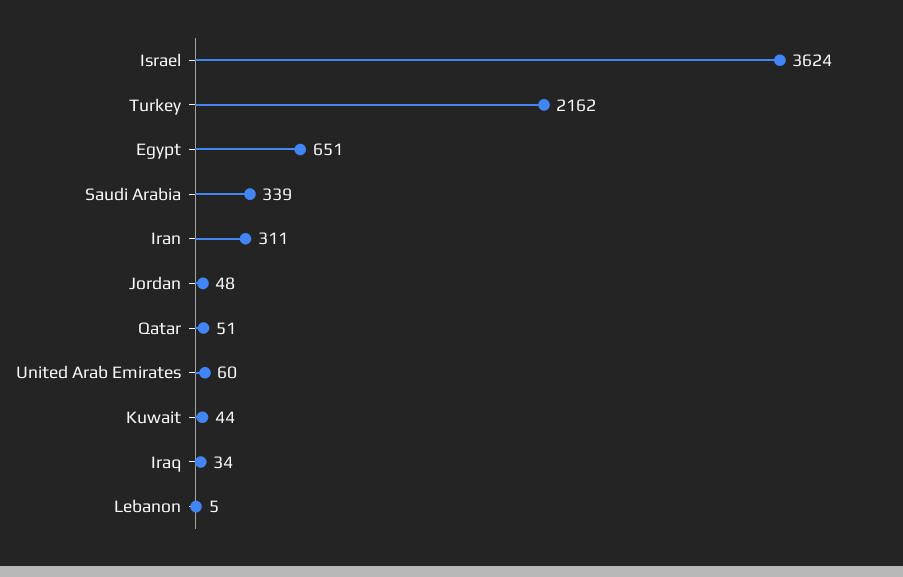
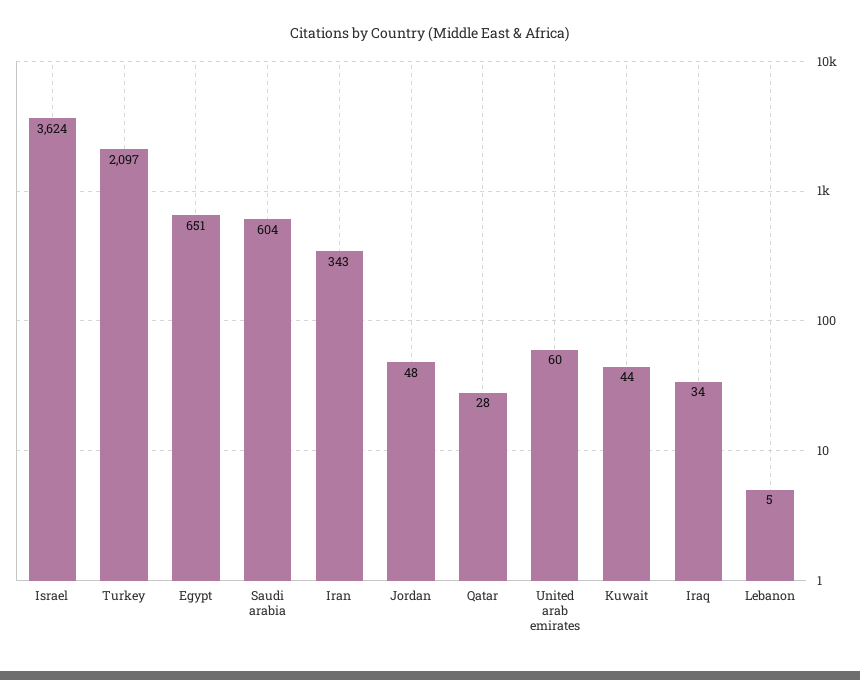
Turkey: 2162 -> 2097
Saudi Arabia: 339 -> 604
Iran: 311 -> 343
Qatar: 51 -> 28

